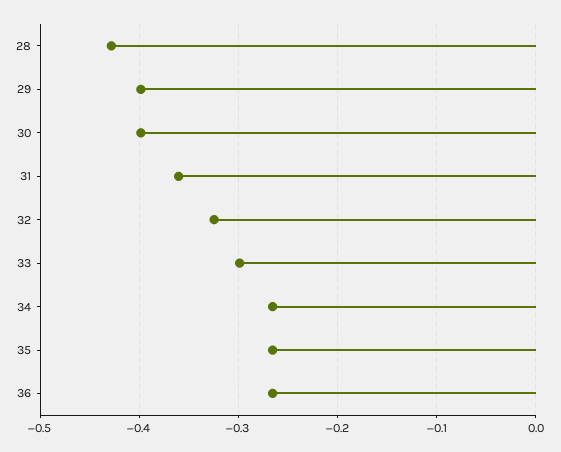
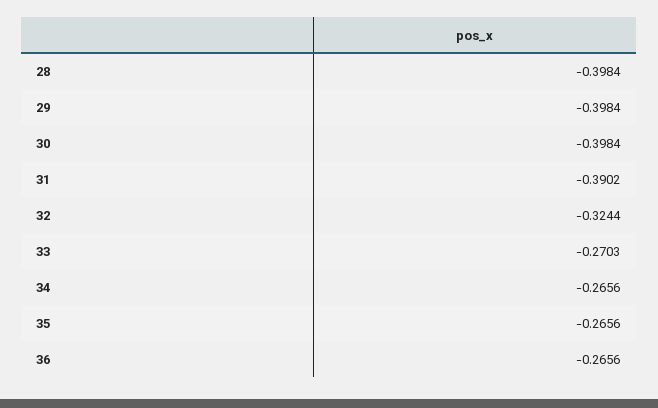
28: -0.43 -> -0.3984
31: -0.36 -> -0.3902
33: -0.3 -> -0.2703

